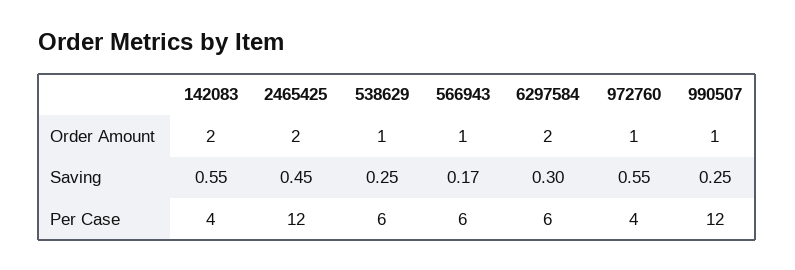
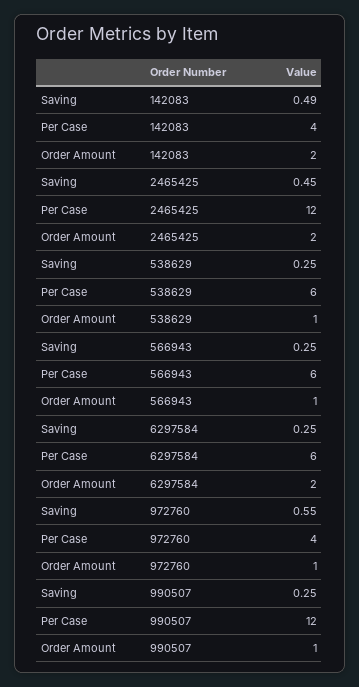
142083, Saving: 0.55 -> 0.49
566943, Saving: 0.17 -> 0.25
6297584, Saving: 0.3 -> 0.25

